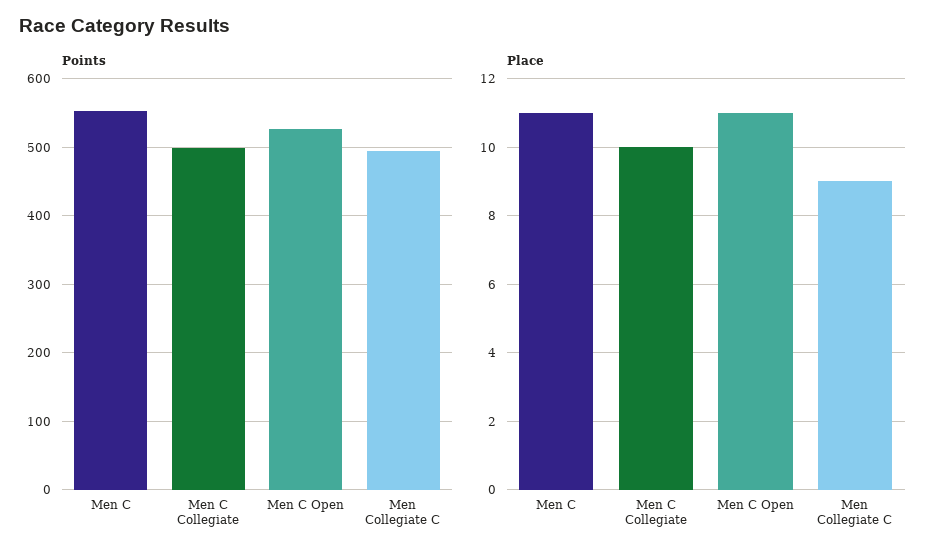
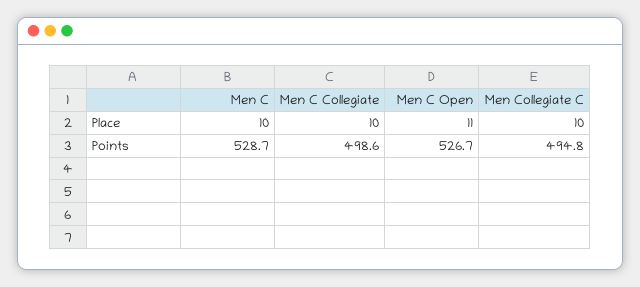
Points, Men C: 550 -> 528.7
Place, Men C: 11 -> 10
Place, Men Collegiate C: 9 -> 10

